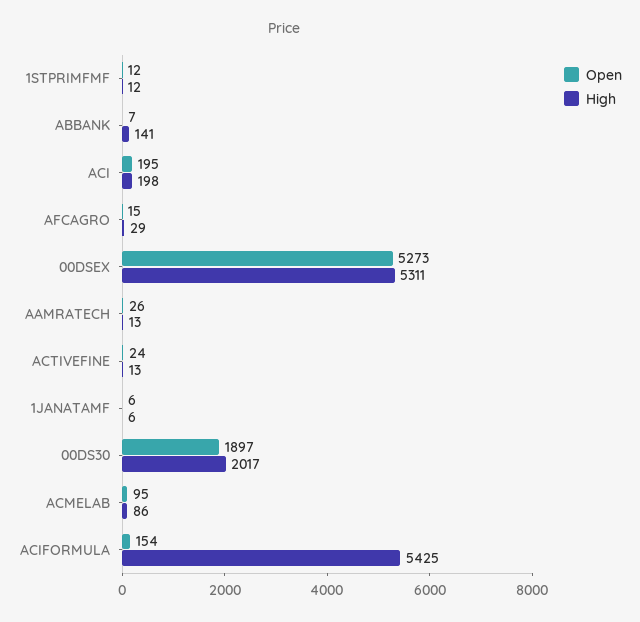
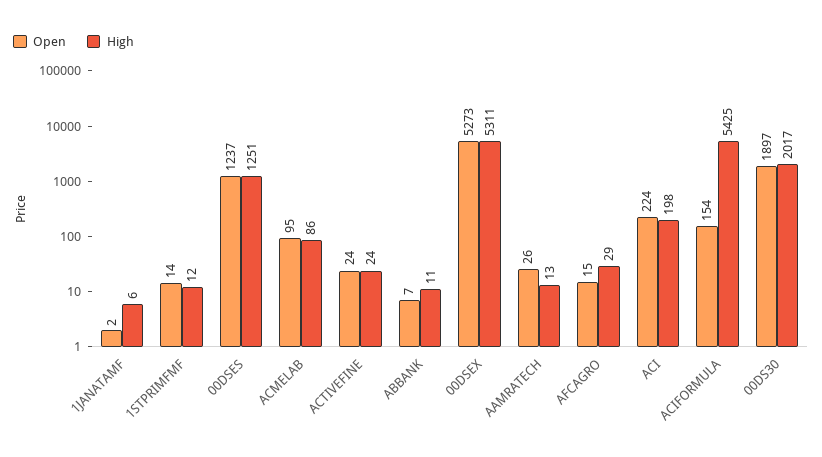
Open, 1STPRIMFMF: 12 -> 14
High, ABBANK: 141 -> 11
Open, ACI: 195 -> 224
High, ACTIVEFINE: 13 -> 24
Open, 1JANATAMF: 6 -> 2
Open, 00DSES: none -> 1237
High, 00DSES: none -> 1251

